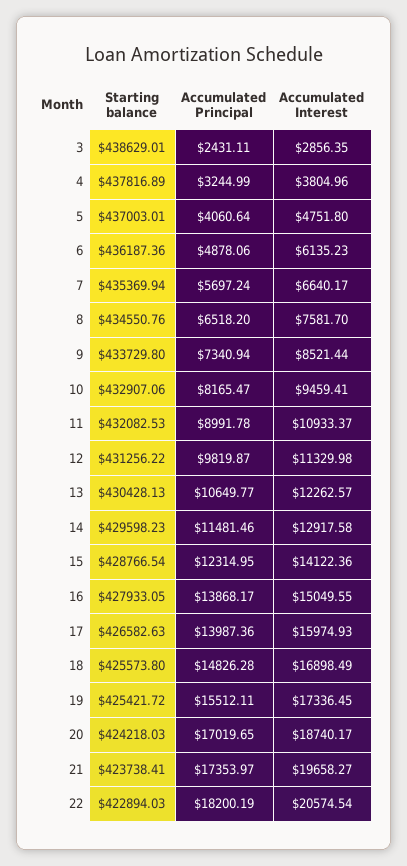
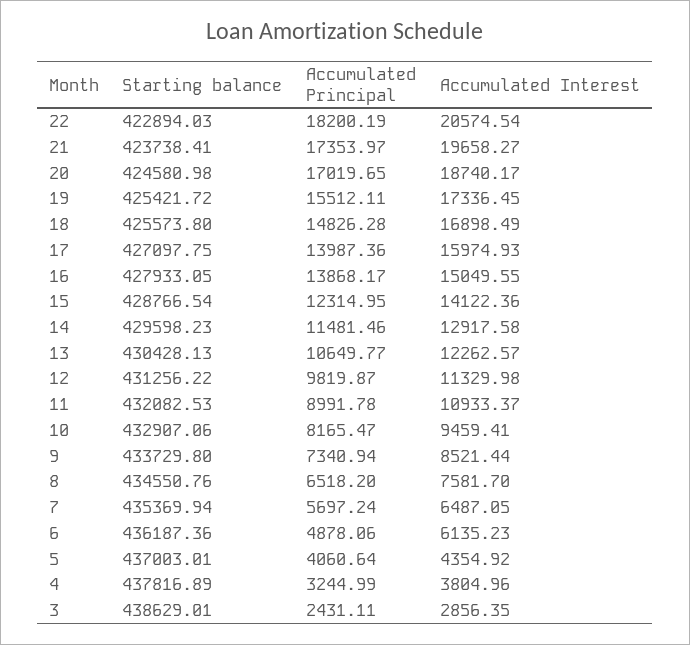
Accumulated Interest, 5: 4751.8 -> 4354.92
Accumulated Interest, 7: 6640.17 -> 6487.05
Starting balance, 17: 426582.63 -> 427097.75
Starting balance, 20: 424218.03 -> 424580.98

